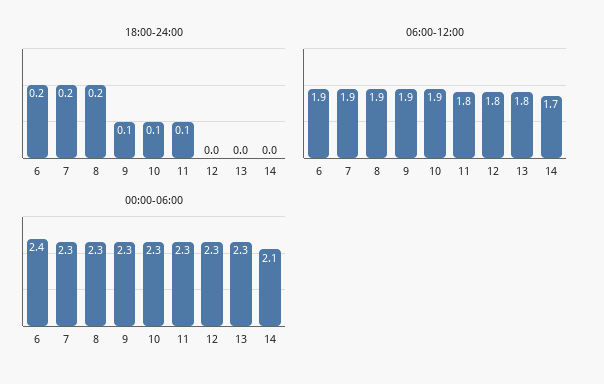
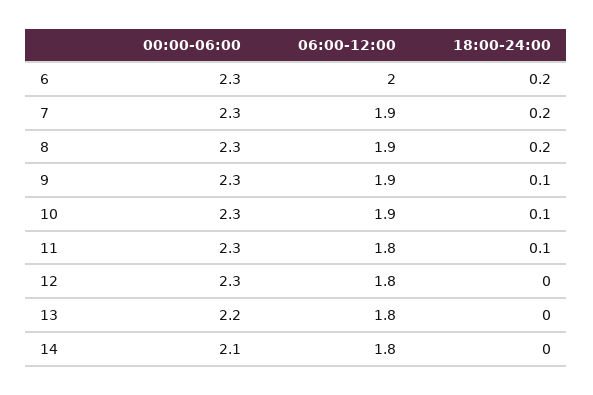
06:00-12:00, 6: 1.9 -> 2
06:00-12:00, 14: 1.7 -> 1.8
00:00-06:00, 6: 2.4 -> 2.3
00:00-06:00, 13: 2.3 -> 2.2

